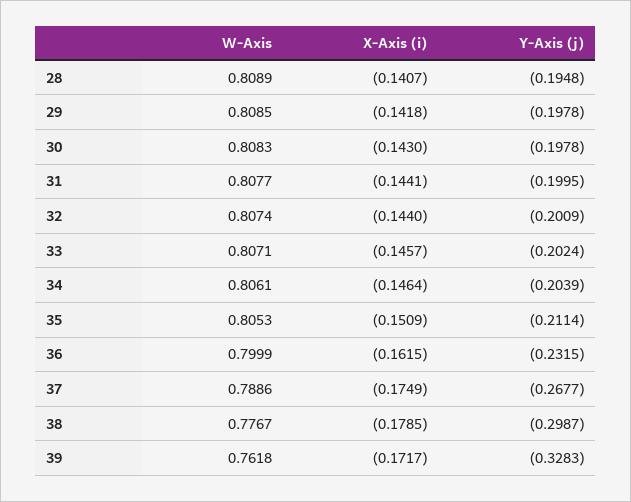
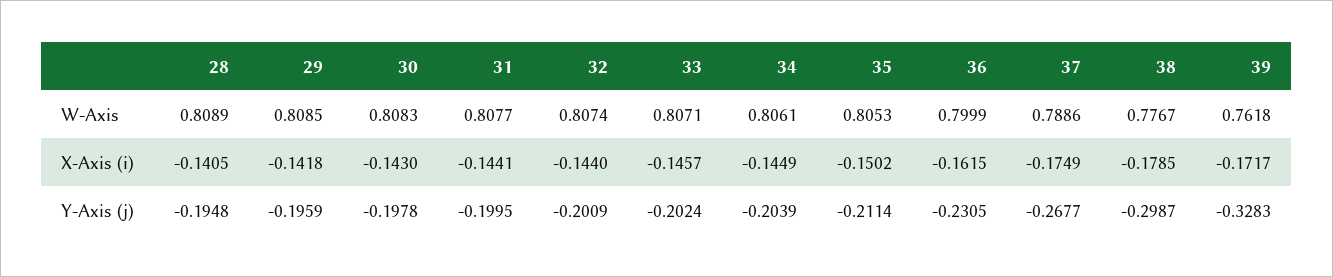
X-Axis (i), 28: -0.1407 -> -0.1405
Y-Axis (j), 29: -0.1978 -> -0.1959
X-Axis (i), 34: -0.1464 -> -0.1449
X-Axis (i), 35: -0.1509 -> -0.1502
Y-Axis (j), 36: -0.2315 -> -0.2305

